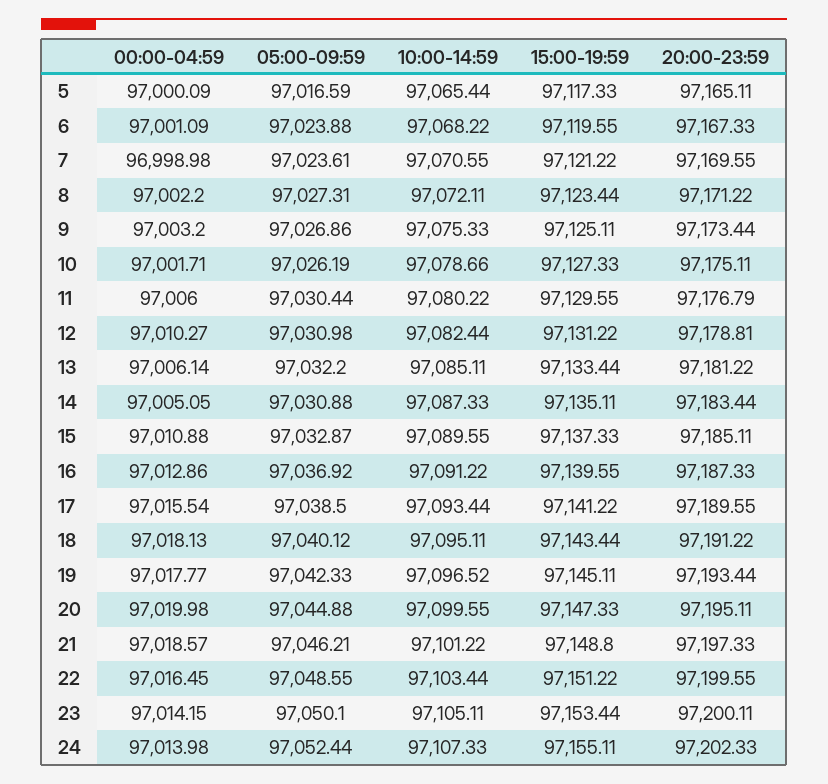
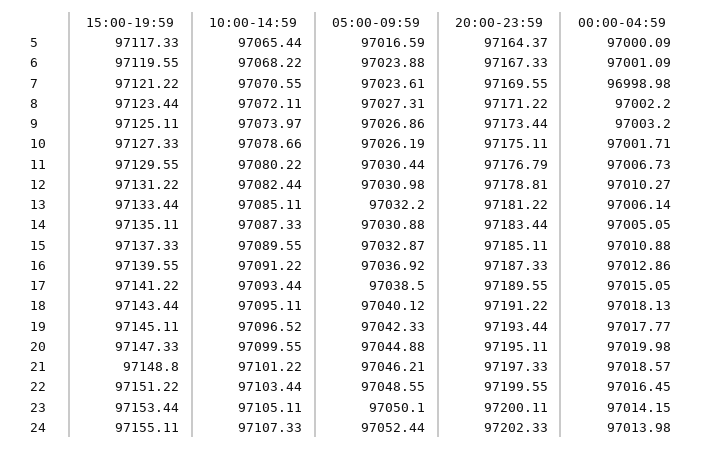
20:00-23:59, 5: 97165.11 -> 97164.37
10:00-14:59, 9: 97075.33 -> 97073.97
00:00-04:59, 11: 97006 -> 97006.73
00:00-04:59, 17: 97015.54 -> 97015.05

